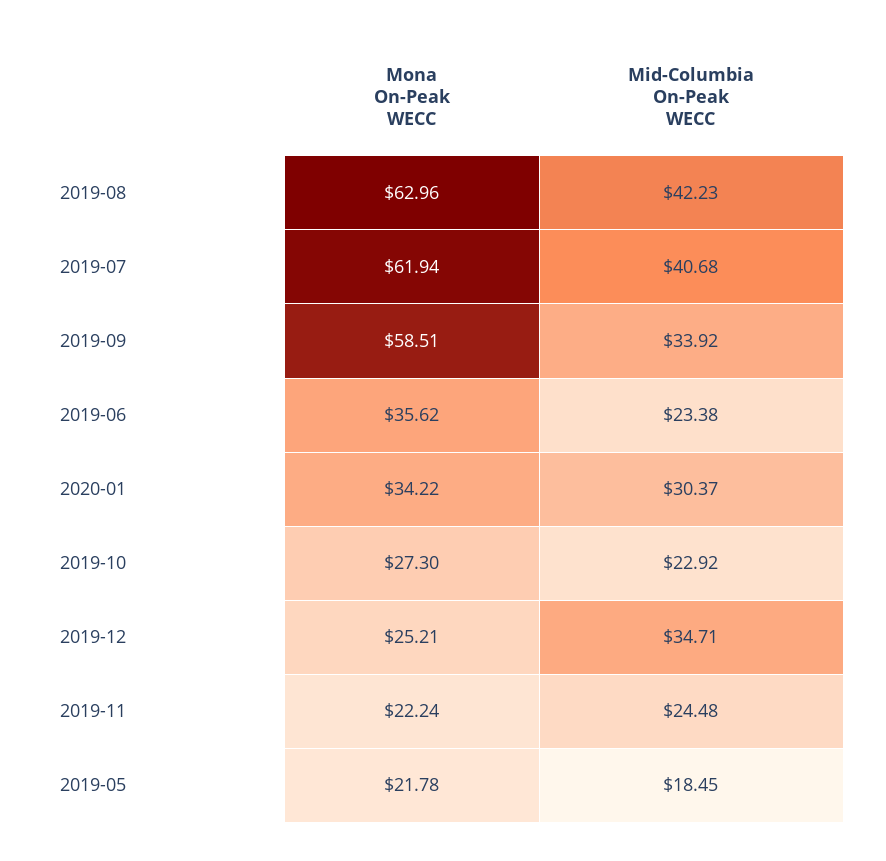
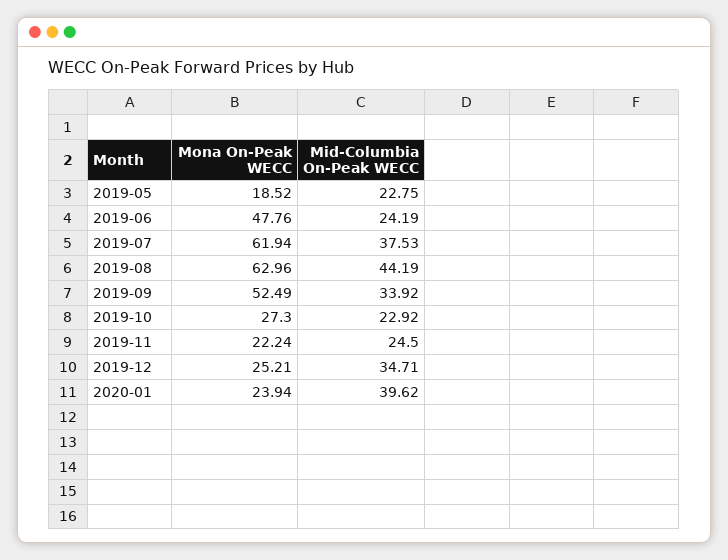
Mid-Columbia On-Peak WECC, 2019-08: 42.23 -> 44.19
Mid-Columbia On-Peak WECC, 2019-07: 40.68 -> 37.53
Mona On-Peak WECC, 2019-09: 58.51 -> 52.49
Mona On-Peak WECC, 2019-06: 35.62 -> 47.76
Mid-Columbia On-Peak WECC, 2019-06: 23.38 -> 24.19
Mona On-Peak WECC, 2020-01: 34.22 -> 23.94
Mid-Columbia On-Peak WECC, 2020-01: 30.37 -> 39.62
Mid-Columbia On-Peak WECC, 2019-11: 24.48 -> 24.5
Mona On-Peak WECC, 2019-05: 21.78 -> 18.52
Mid-Columbia On-Peak WECC, 2019-05: 18.45 -> 22.75

